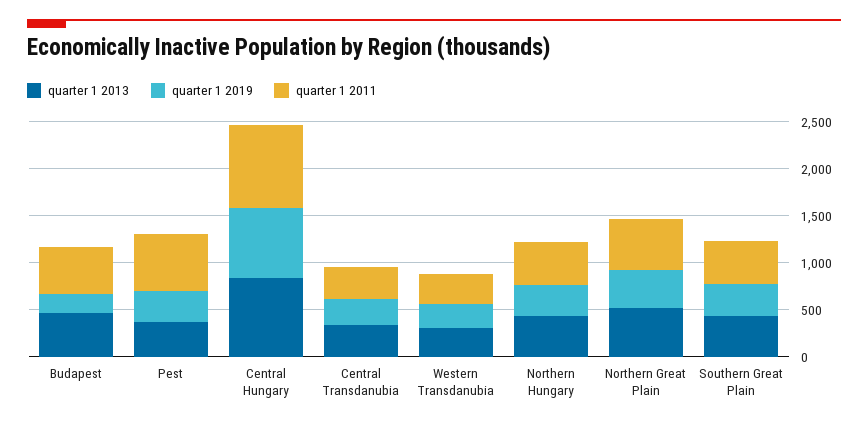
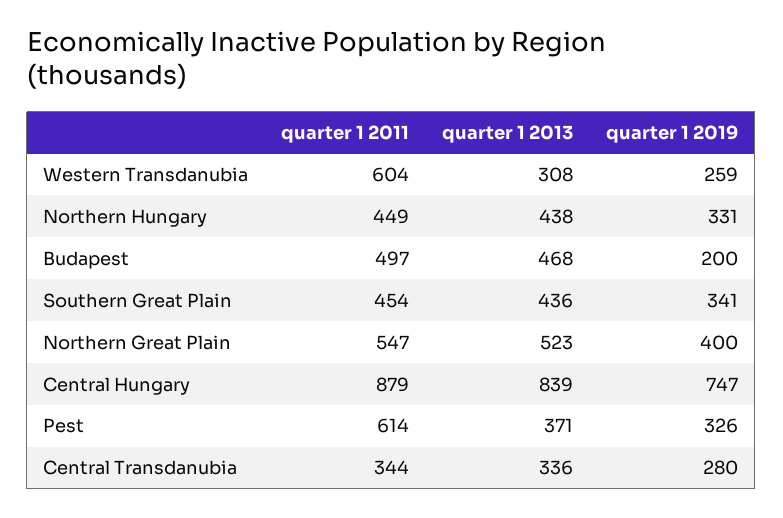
quarter 1 2011, Western Transdanubia: 300 -> 604

